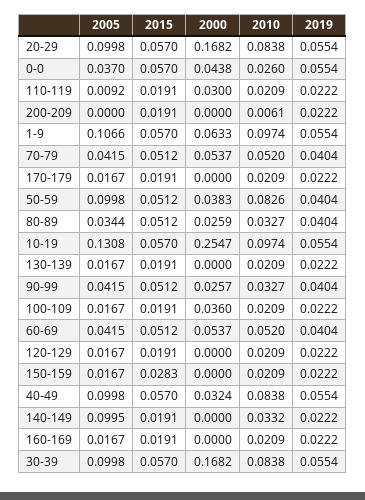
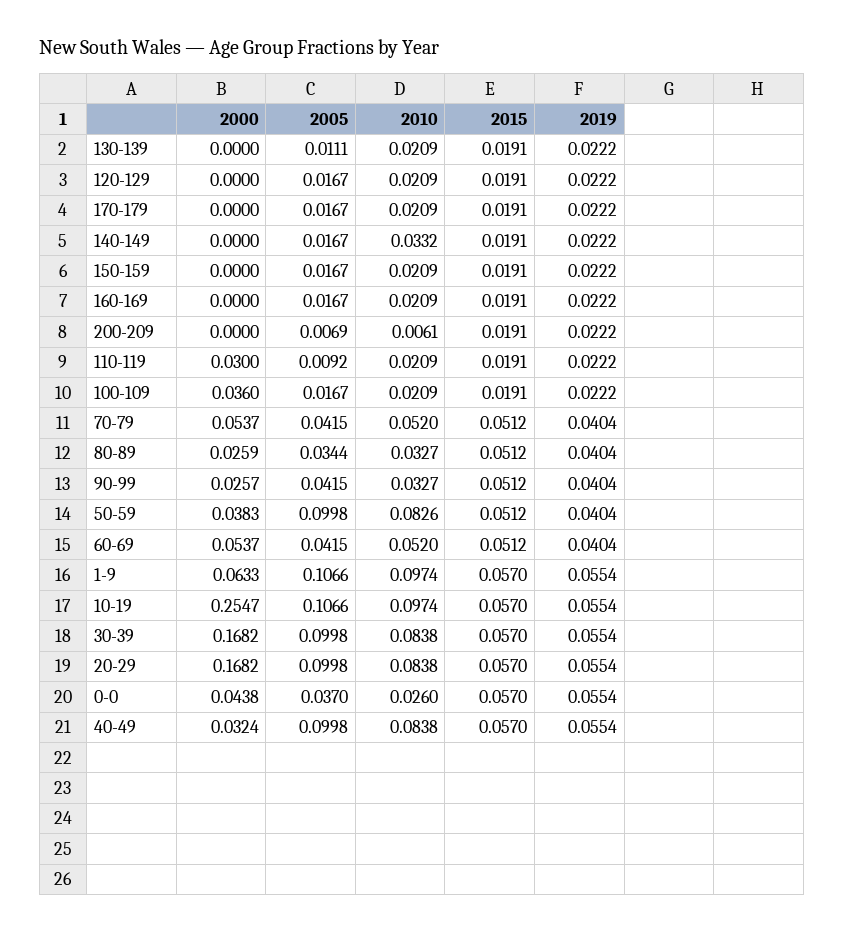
2005, 200-209: 0 -> 0.0069
2005, 10-19: 0.1308 -> 0.1066
2005, 130-139: 0.0167 -> 0.0111
2015, 150-159: 0.0283 -> 0.0191
2005, 140-149: 0.0995 -> 0.0167

